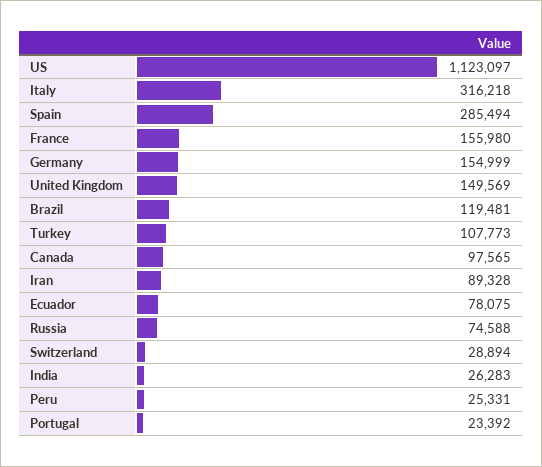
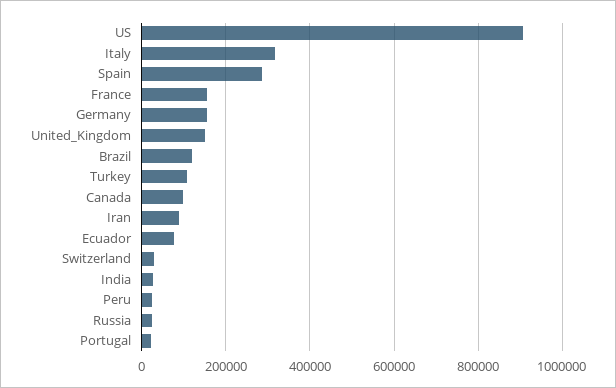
US: 1123097 -> 900000
Russia: 74588 -> 20000

